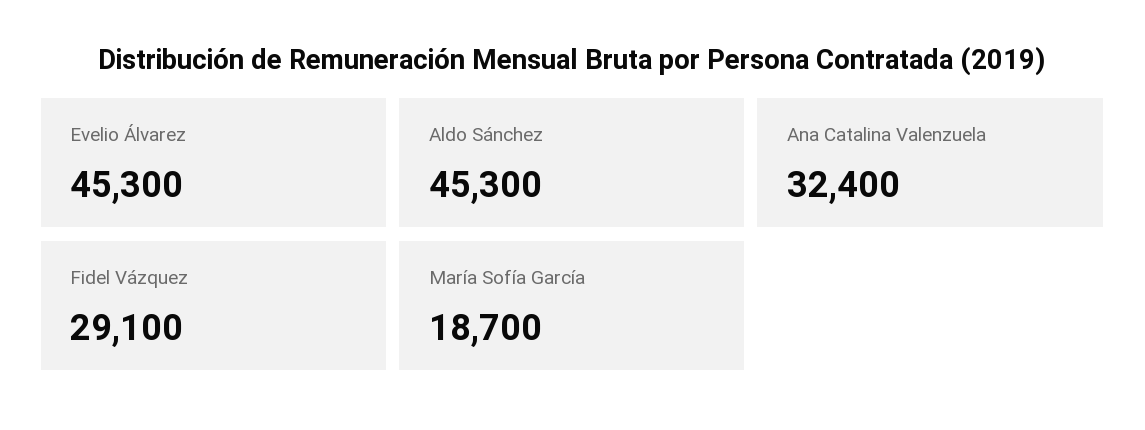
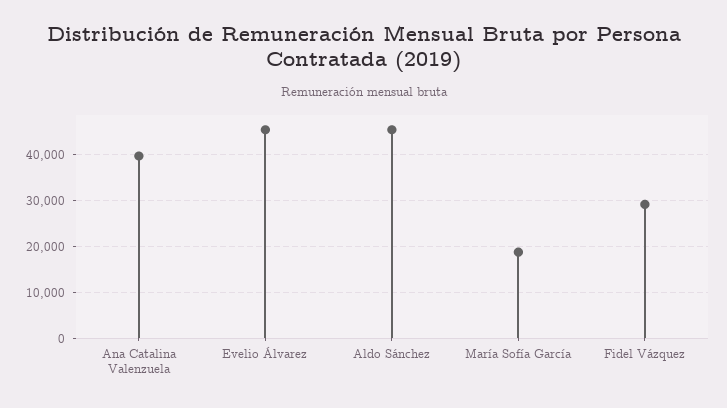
Ana Catalina Valenzuela: 32400 -> 40000

